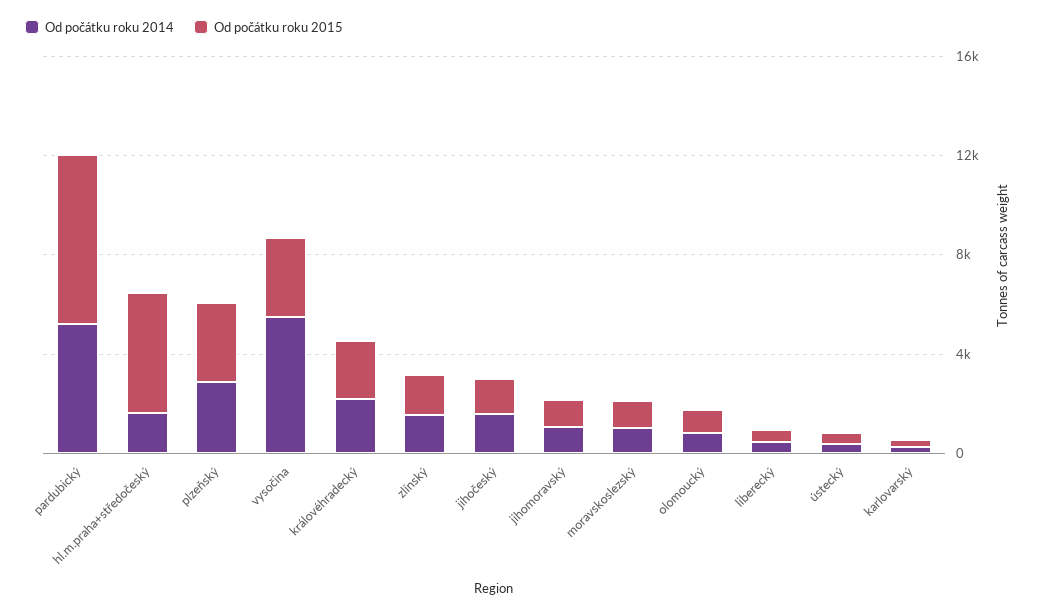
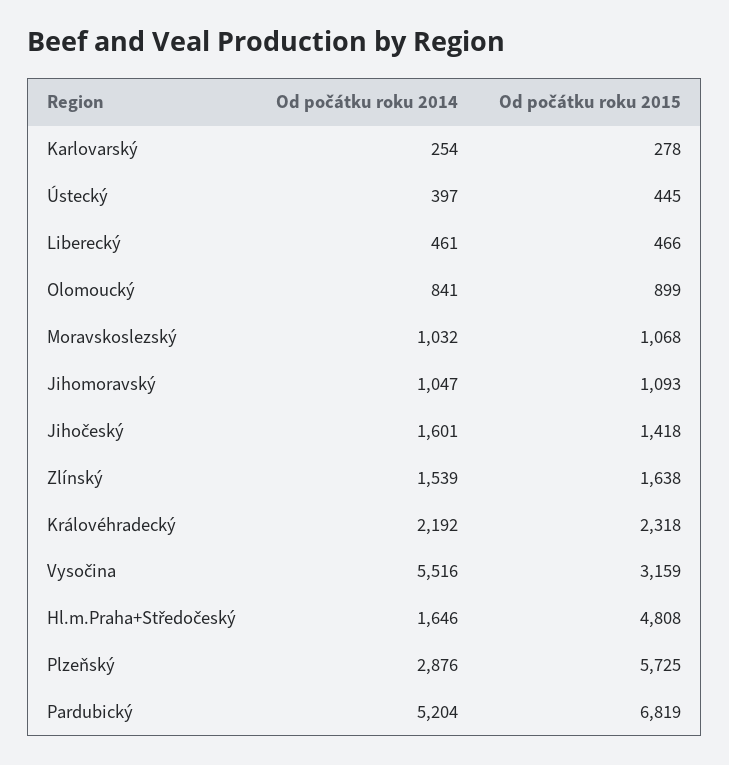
Od počátku roku 2015, plzeňský: 3000 -> 5725

